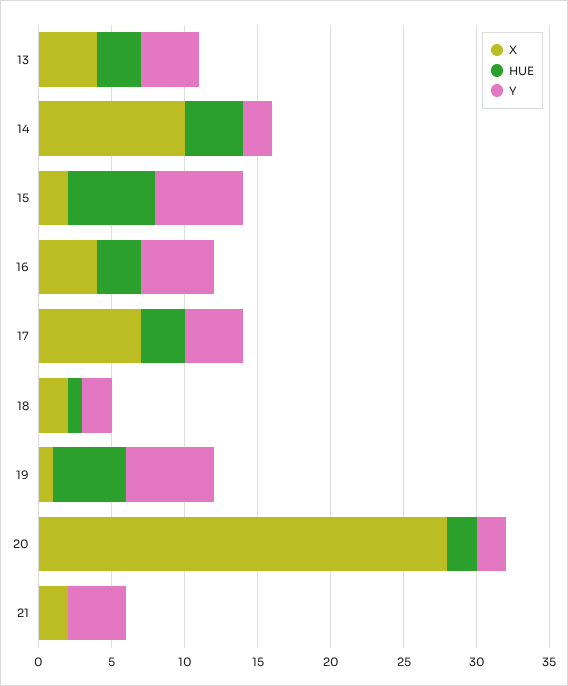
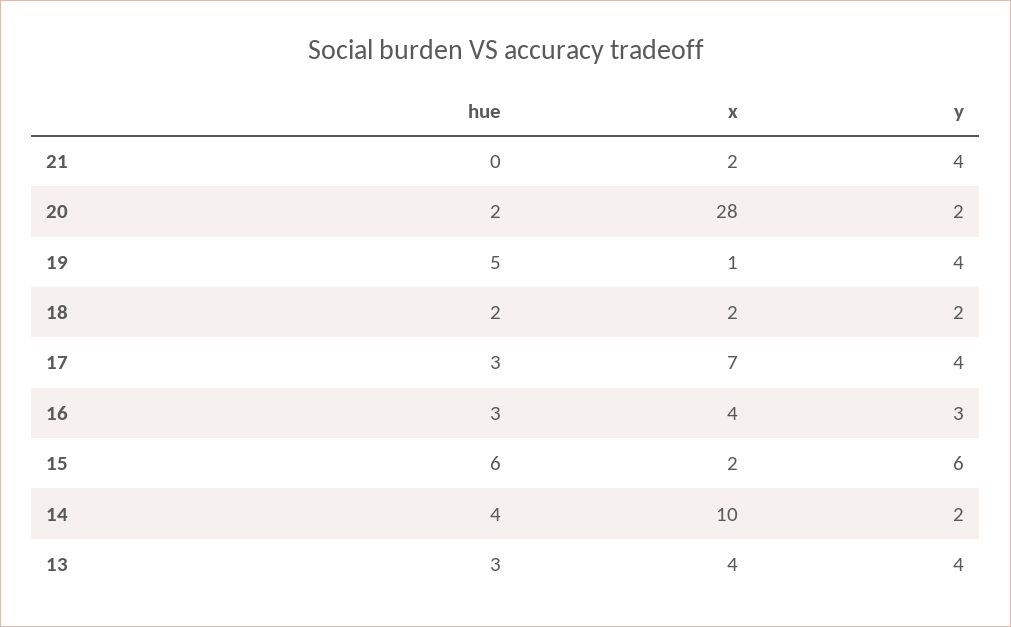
Y, 16: 5 -> 3
HUE, 18: 1 -> 2
Y, 19: 6 -> 4

